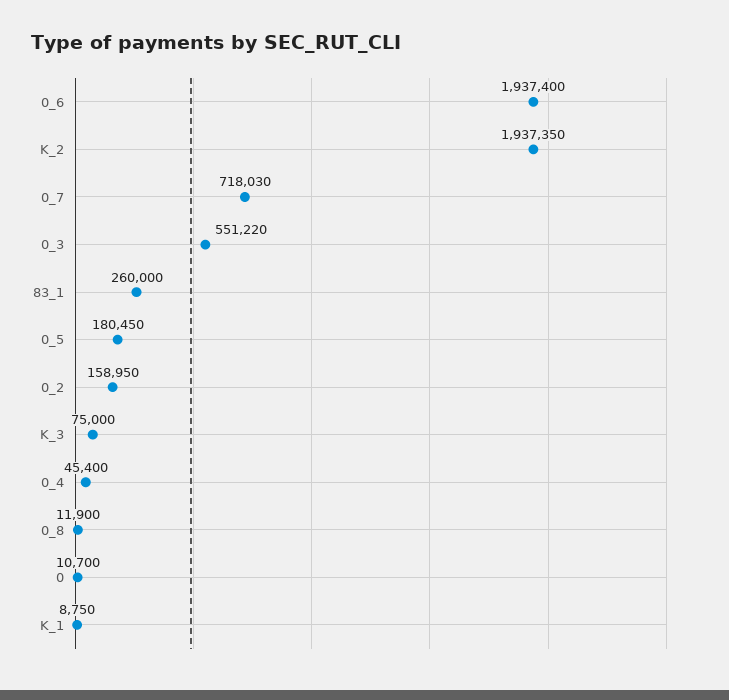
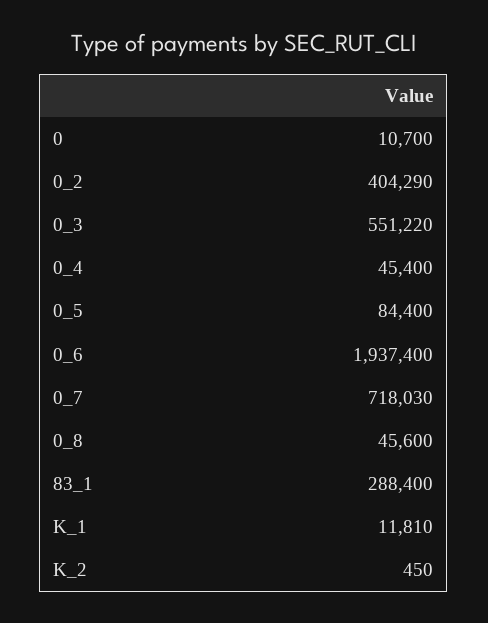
K_2: 1937350 -> 450
83_1: 260000 -> 288400
0_5: 180450 -> 84400
0_2: 158950 -> 404290
K_3: 75000 -> none
0_8: 11900 -> 45600
K_1: 8750 -> 11810

